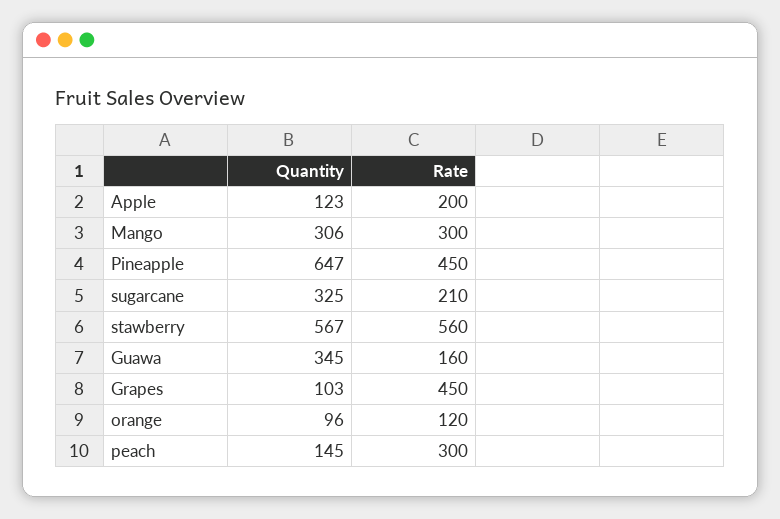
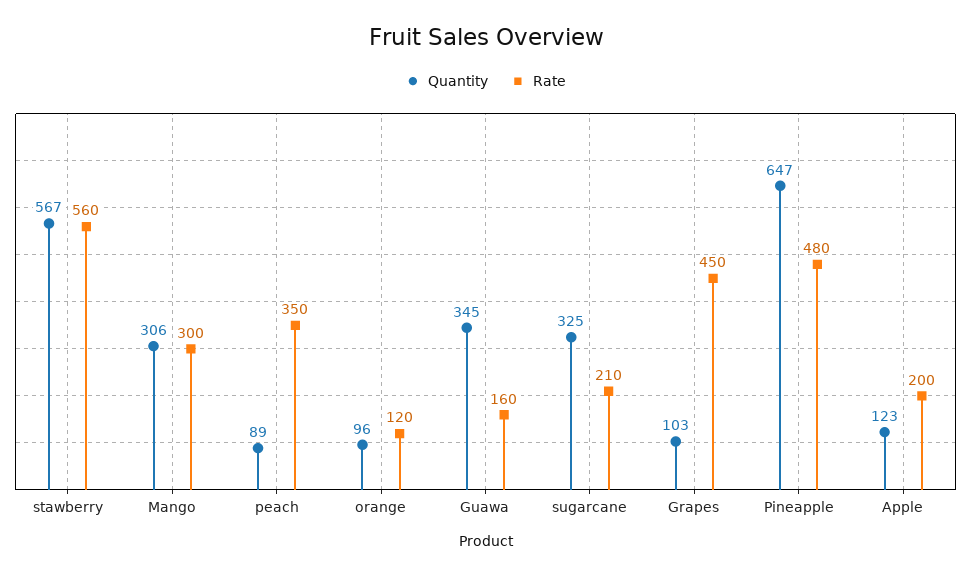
Rate, Pineapple: 450 -> 480
Quantity, peach: 145 -> 89
Rate, peach: 300 -> 350

